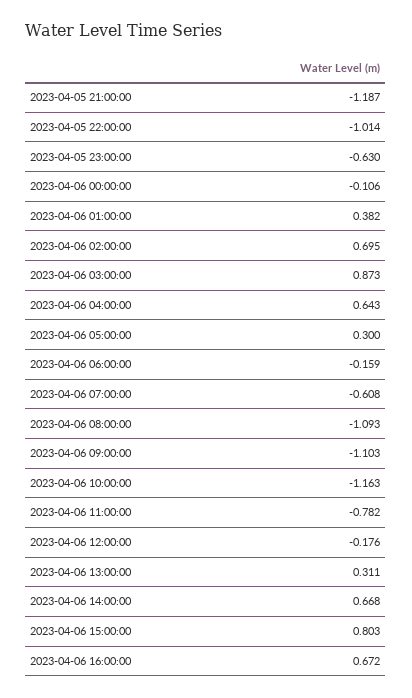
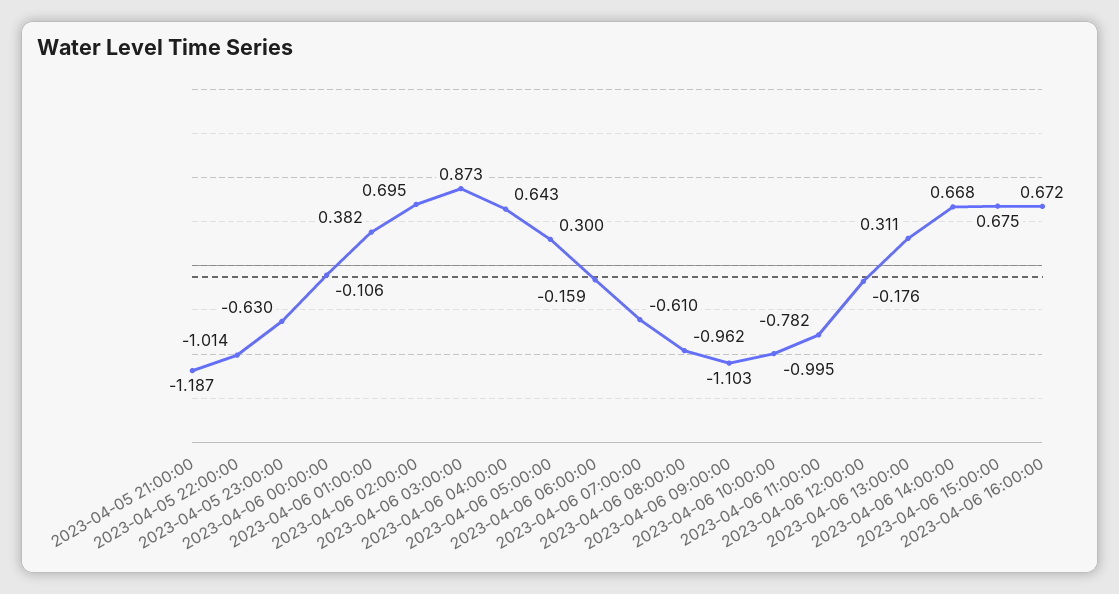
2023-04-06 07:00:00: -0.608 -> -0.61
2023-04-06 08:00:00: -1.093 -> -0.962
2023-04-06 10:00:00: -1.163 -> -0.995
2023-04-06 15:00:00: 0.803 -> 0.675

